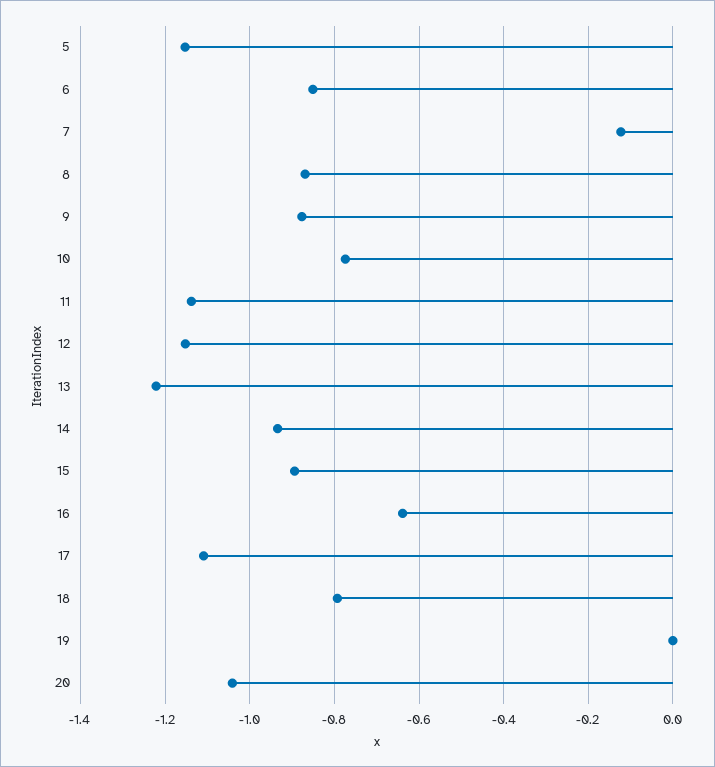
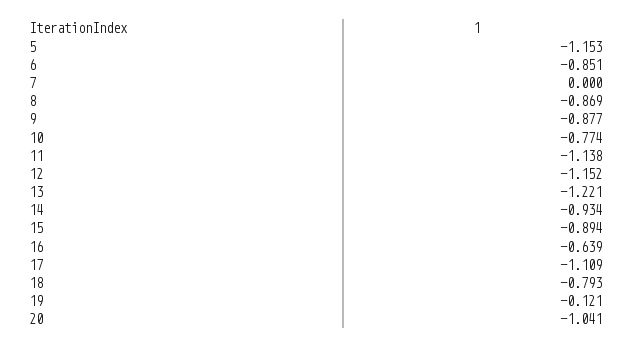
7: -0.12 -> 0
19: 0 -> -0.121

